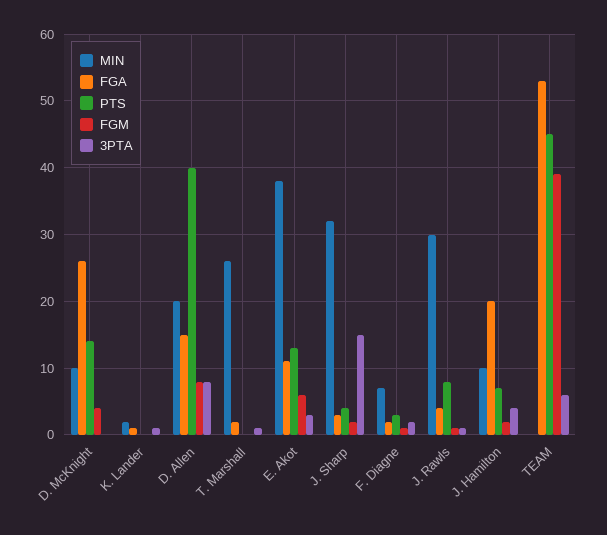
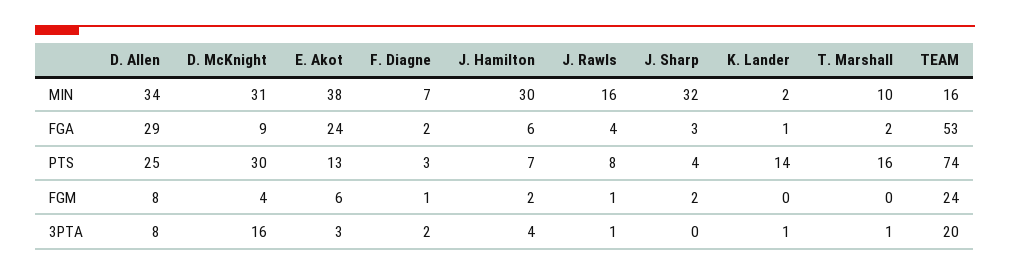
MIN, D. McKnight: 10 -> 31
FGA, D. McKnight: 26 -> 9
PTS, D. McKnight: 14 -> 30
3PTA, D. McKnight: 0 -> 16
PTS, K. Lander: 0 -> 14
MIN, D. Allen: 20 -> 34
FGA, D. Allen: 15 -> 29
PTS, D. Allen: 40 -> 25
MIN, T. Marshall: 26 -> 10
PTS, T. Marshall: 0 -> 16
FGA, E. Akot: 11 -> 24
3PTA, J. Sharp: 15 -> 0
MIN, J. Rawls: 30 -> 16
MIN, J. Hamilton: 10 -> 30
FGA, J. Hamilton: 20 -> 6
MIN, TEAM: 0 -> 16
PTS, TEAM: 45 -> 74
FGM, TEAM: 39 -> 24
3PTA, TEAM: 6 -> 20

